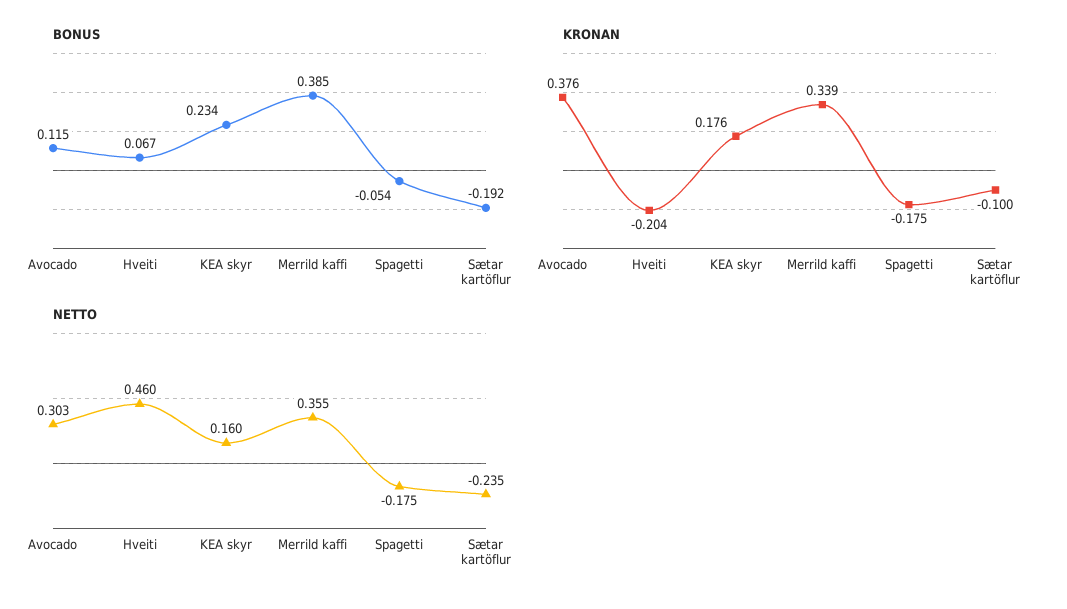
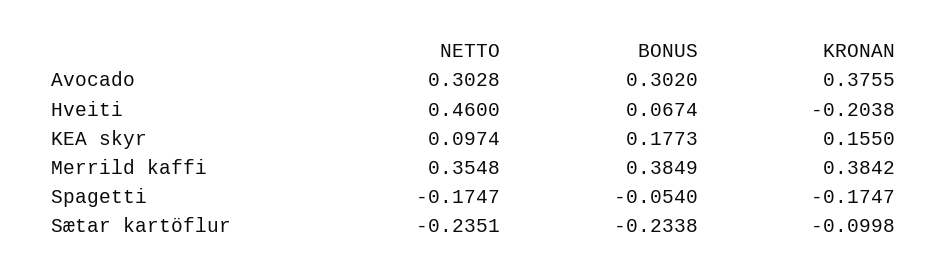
BONUS, Avocado: 0.115 -> 0.302
BONUS, KEA skyr: 0.234 -> 0.1773
BONUS, Sætar kartöflur: -0.192 -> -0.2338
KRONAN, KEA skyr: 0.176 -> 0.155
KRONAN, Merrild kaffi: 0.339 -> 0.3842
NETTO, KEA skyr: 0.16 -> 0.0974

